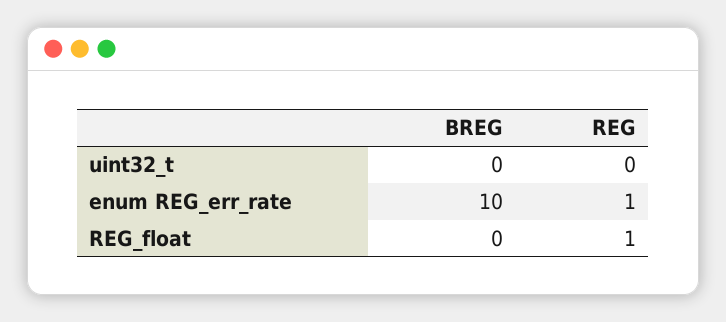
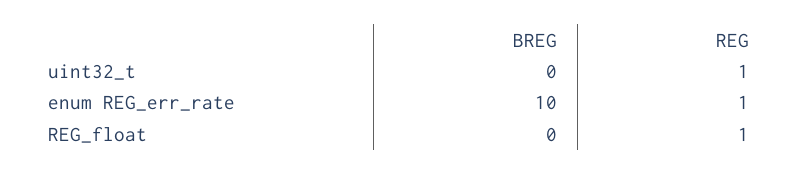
REG, uint32_t: 0 -> 1

